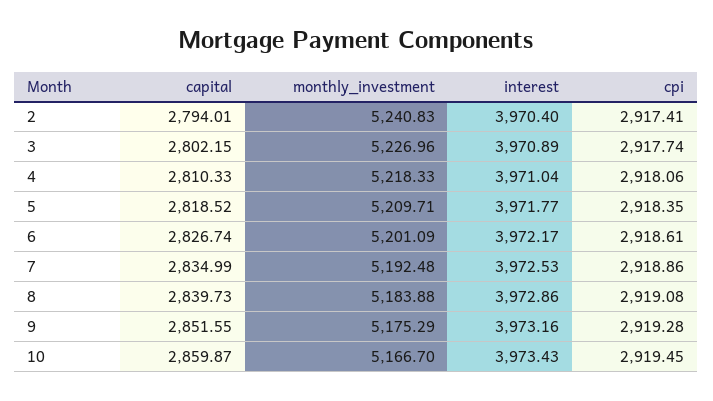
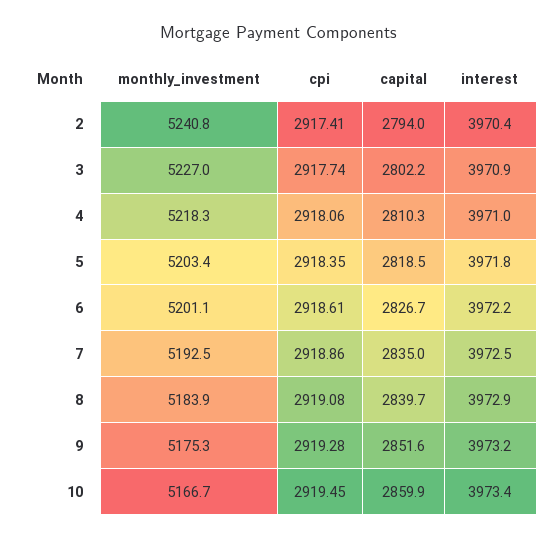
monthly_investment, 5: 5209.71 -> 5203.4

